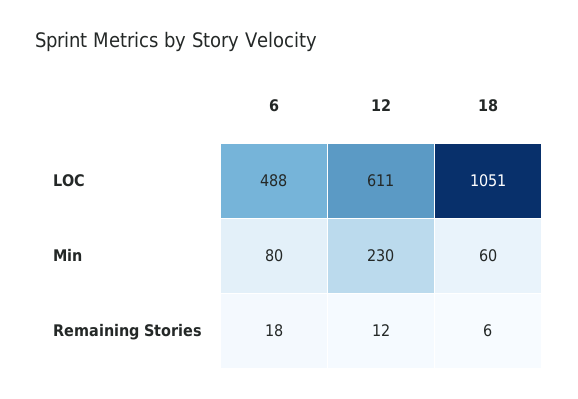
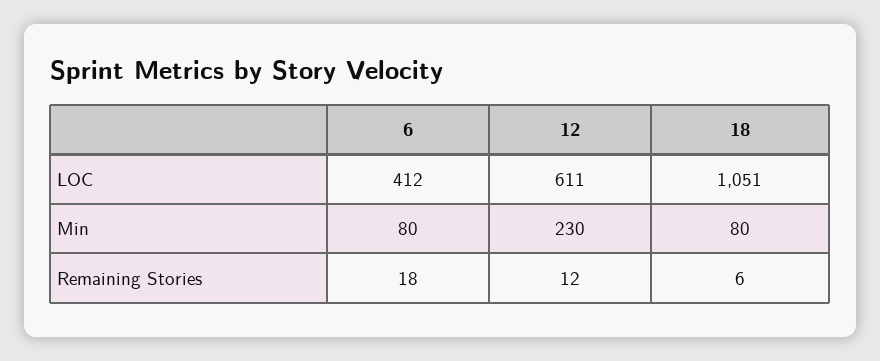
6, LOC: 488 -> 412
18, Min: 60 -> 80

